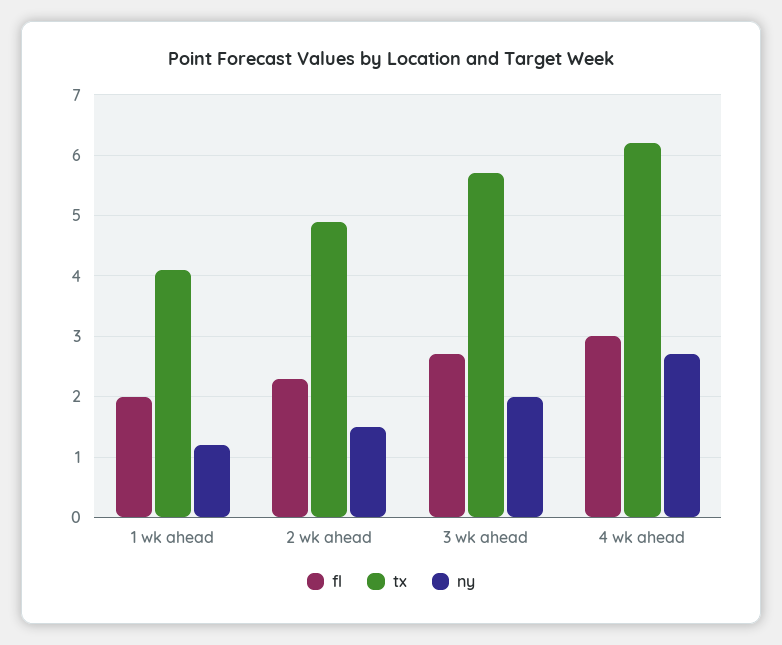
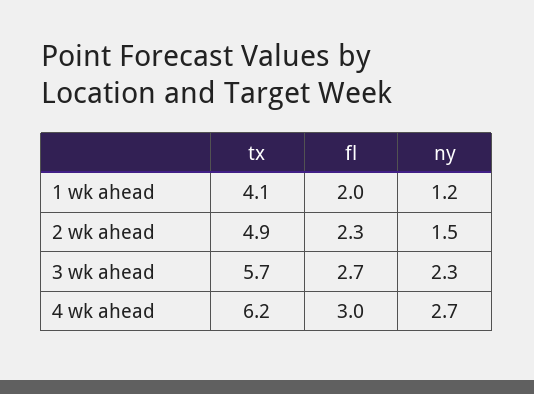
ny, 3 wk ahead: 2 -> 2.3

